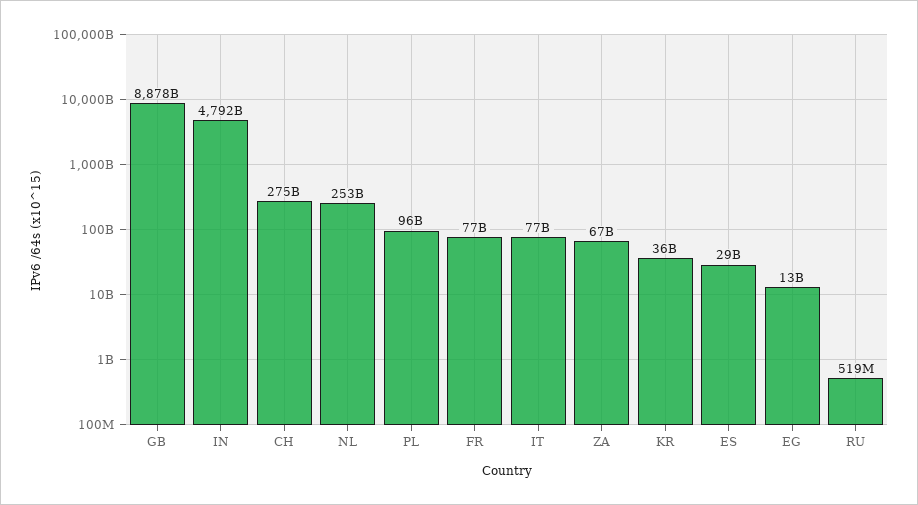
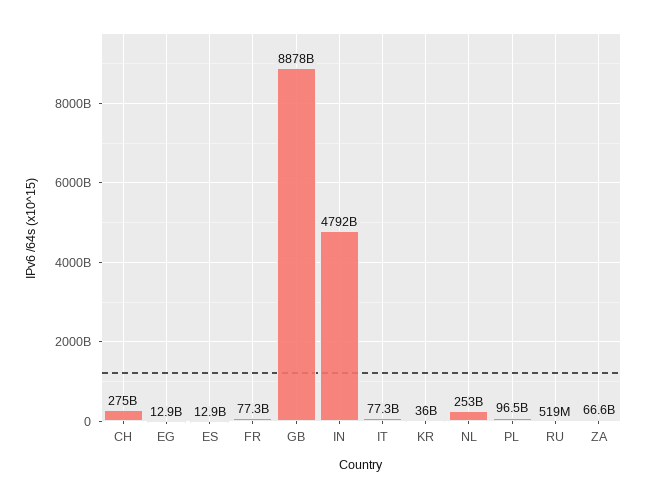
ES: 29000000000 -> 12900000000

